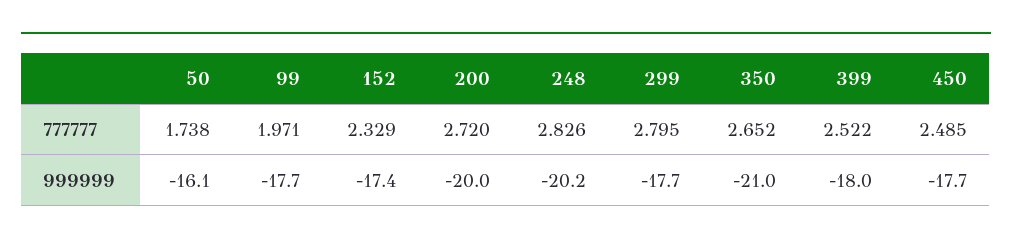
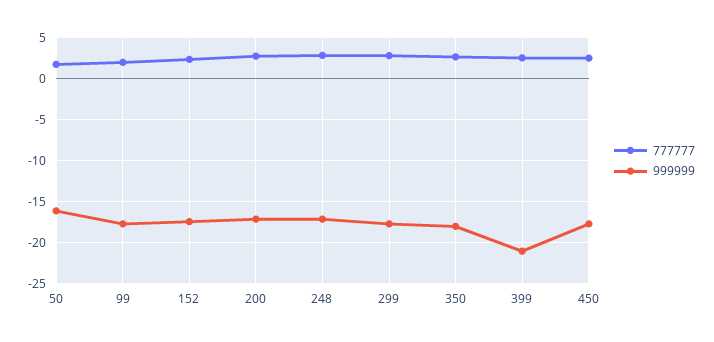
999999, 200: -20 -> -17
999999, 248: -20.2 -> -17
999999, 350: -21 -> -18
999999, 399: -18 -> -21

